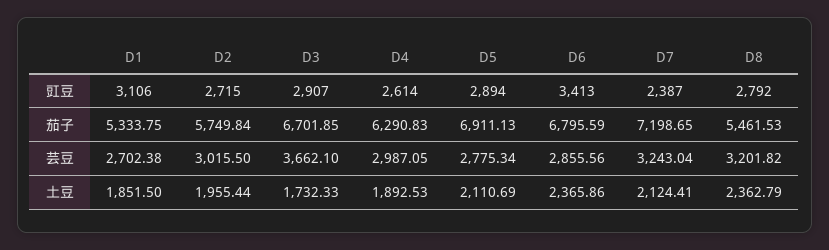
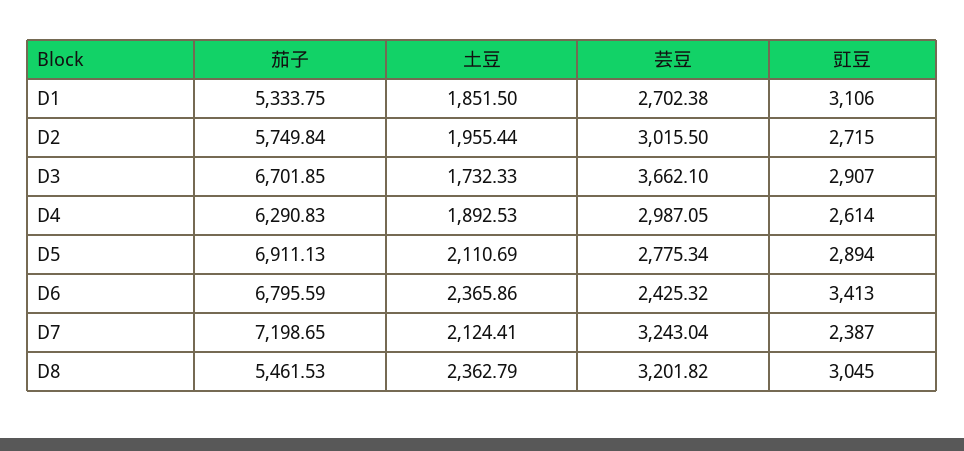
D8, 豇豆: 2792 -> 3045
D6, 芸豆: 2855.56 -> 2425.32

